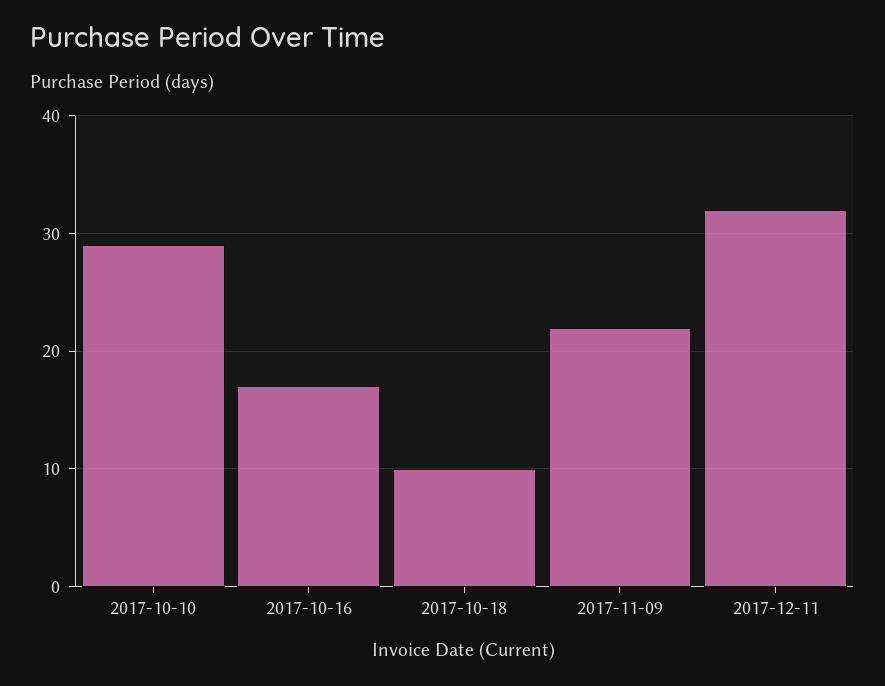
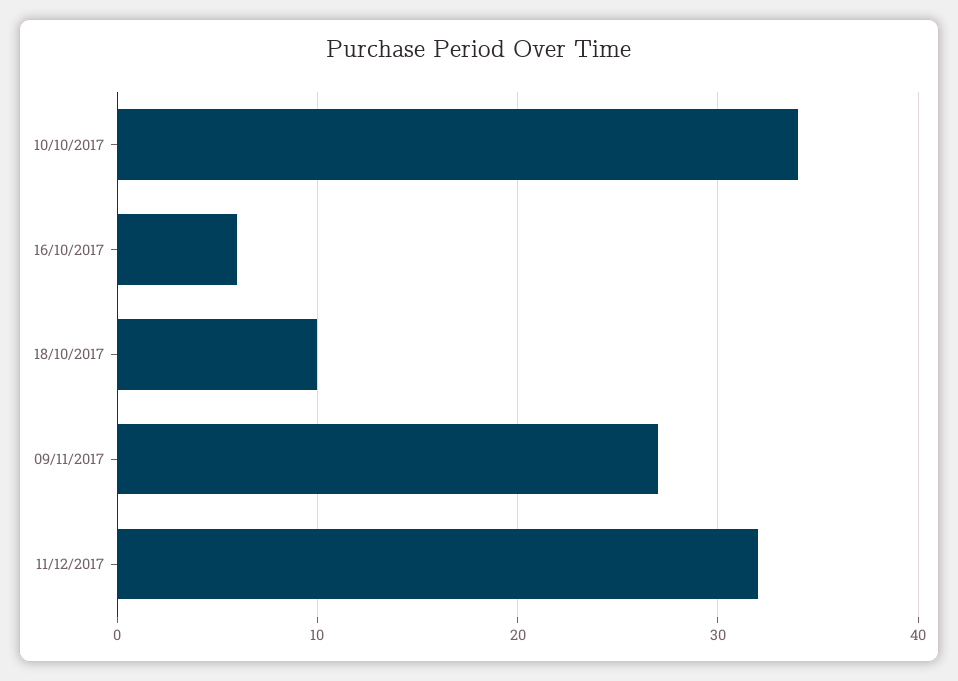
2017-10-10: 29 -> 34
2017-10-16: 17 -> 6
2017-11-09: 22 -> 27

